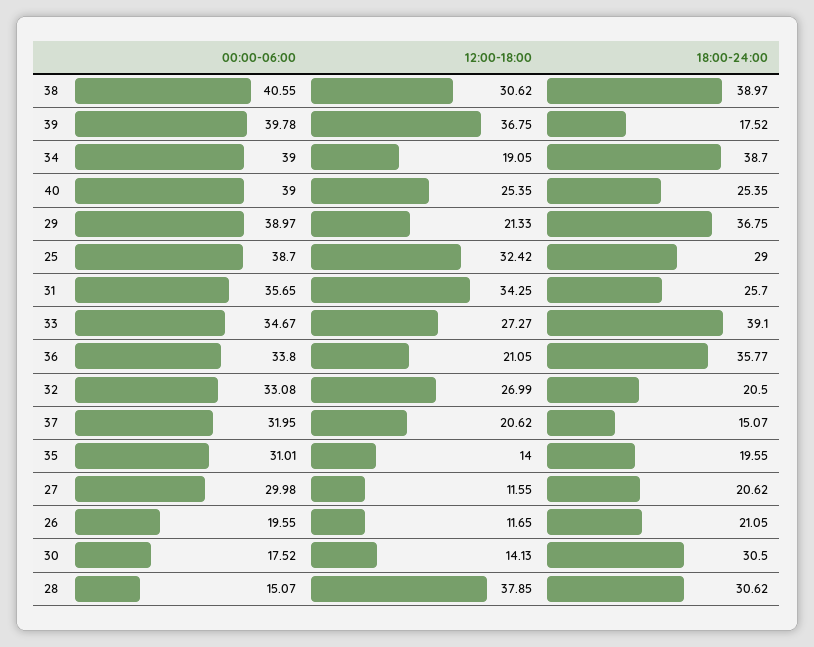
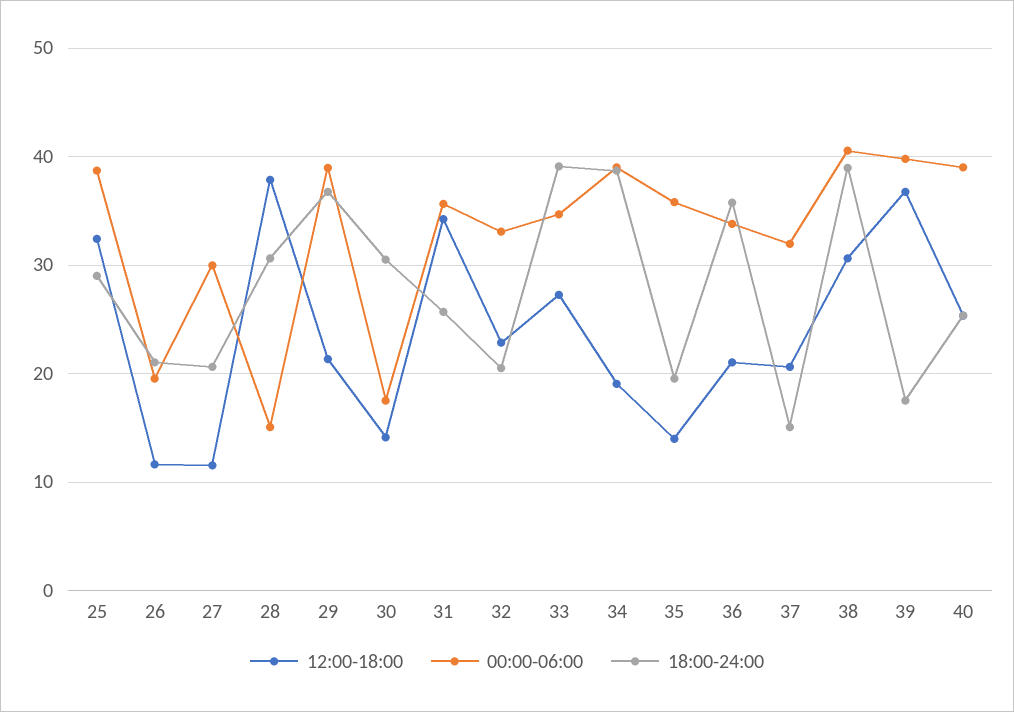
12:00-18:00, 32: 26.99 -> 23
00:00-06:00, 35: 31.01 -> 36

